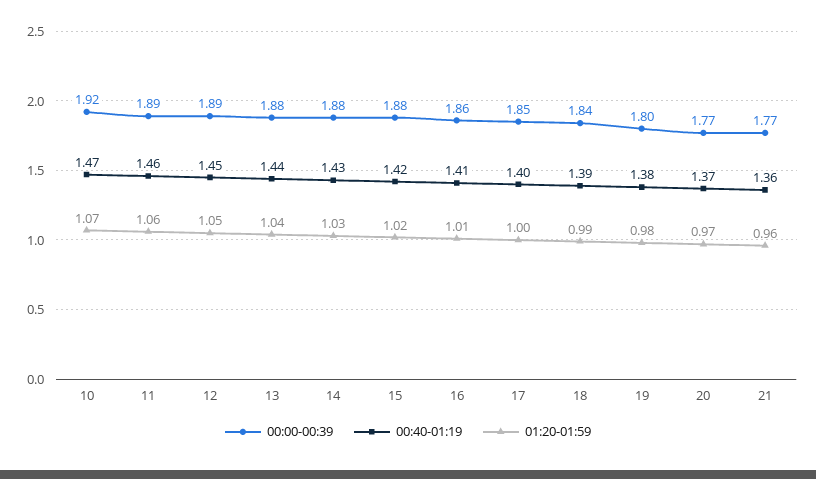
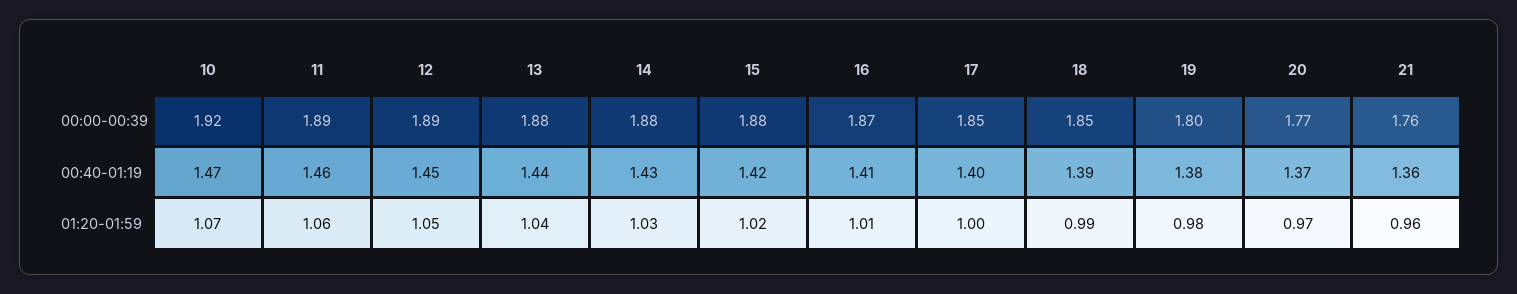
00:00-00:39, 16: 1.86 -> 1.87
00:00-00:39, 18: 1.84 -> 1.85
00:00-00:39, 21: 1.77 -> 1.76

